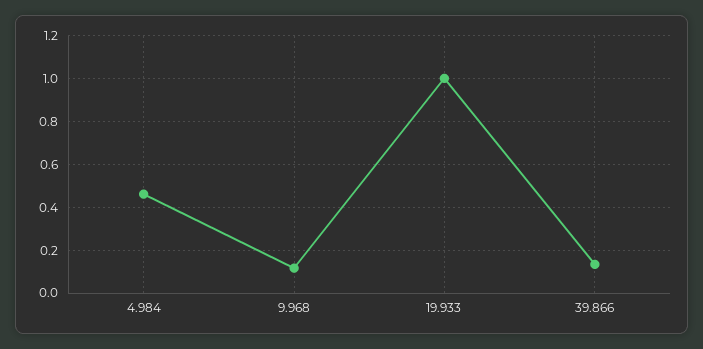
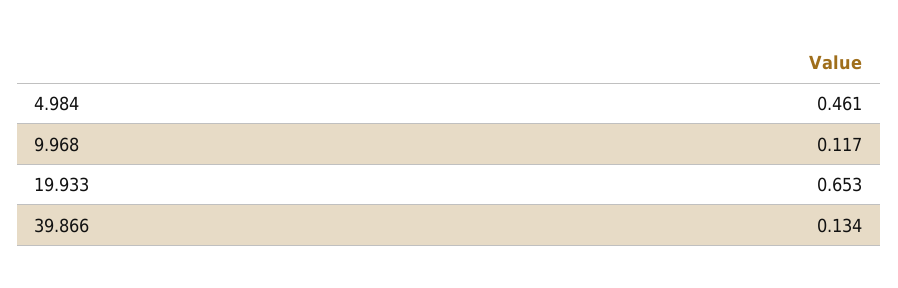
19.933: 1 -> 0.653

